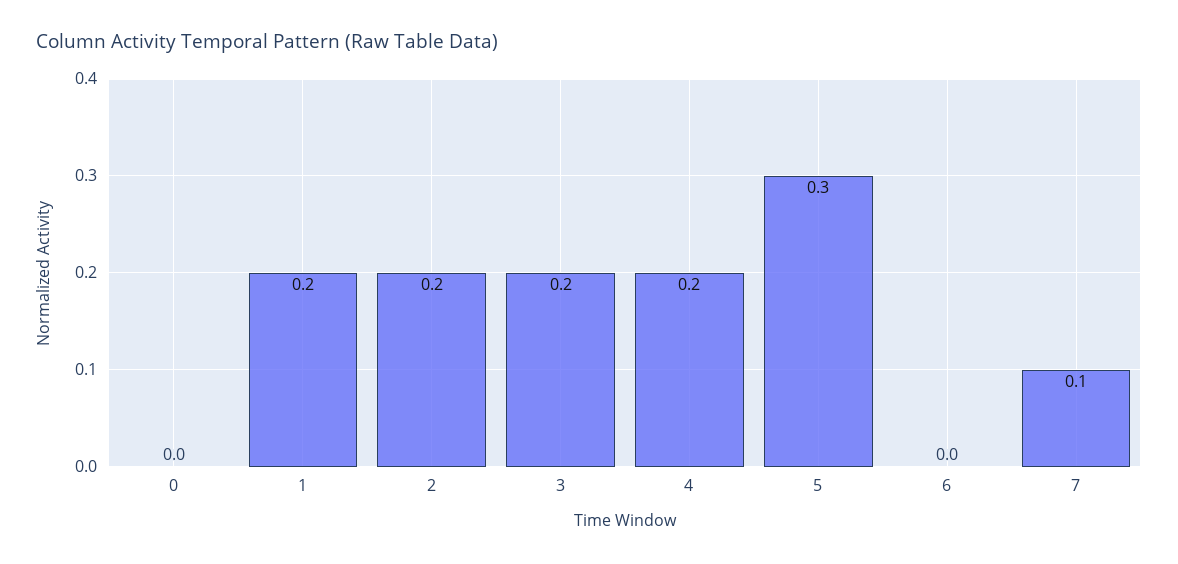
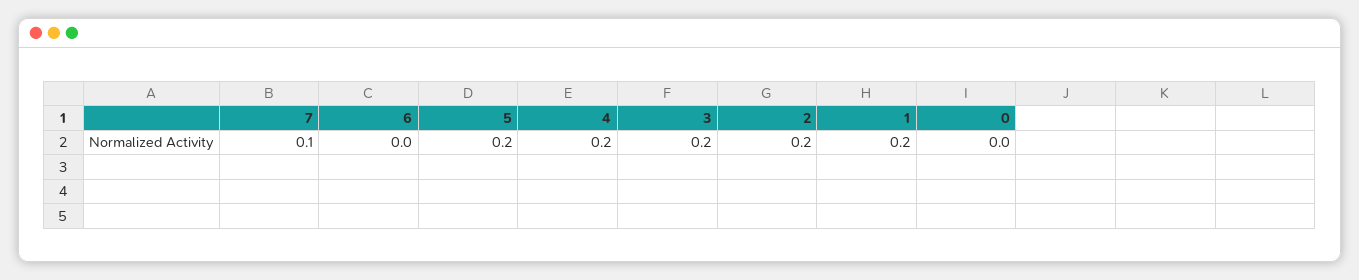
5: 0.3 -> 0.2

